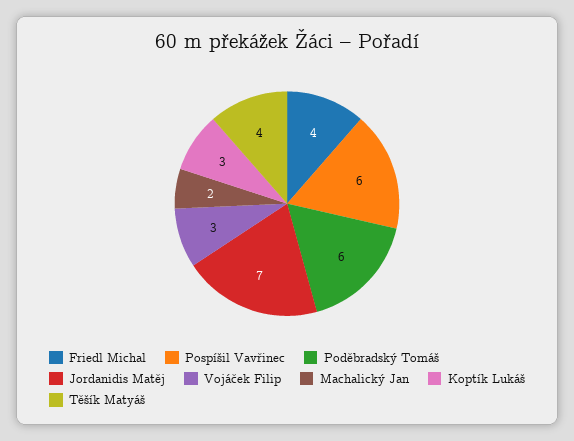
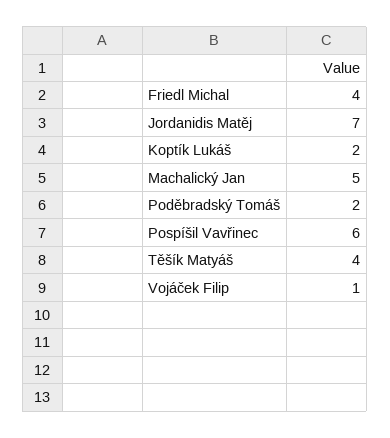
Poděbradský Tomáš: 6 -> 2
Vojáček Filip: 3 -> 1
Machalický Jan: 2 -> 5
Koptík Lukáš: 3 -> 2

